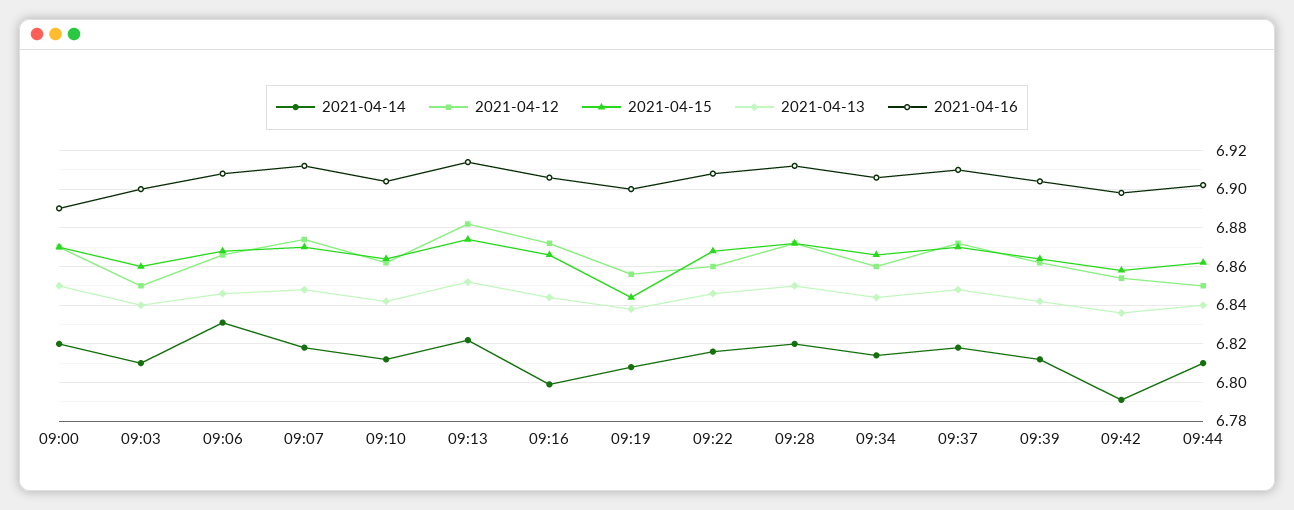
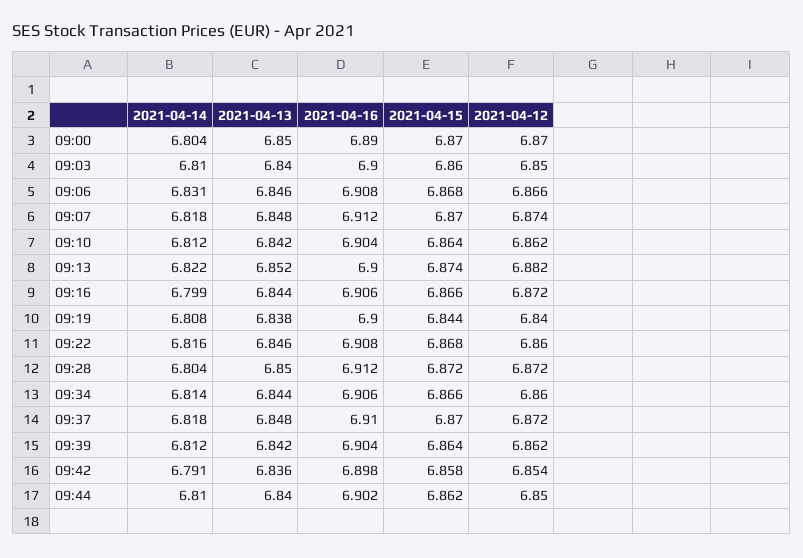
2021-04-14, 09:00: 6.82 -> 6.804
2021-04-16, 09:13: 6.915 -> 6.9
2021-04-12, 09:19: 6.855 -> 6.84
2021-04-14, 09:28: 6.82 -> 6.804

